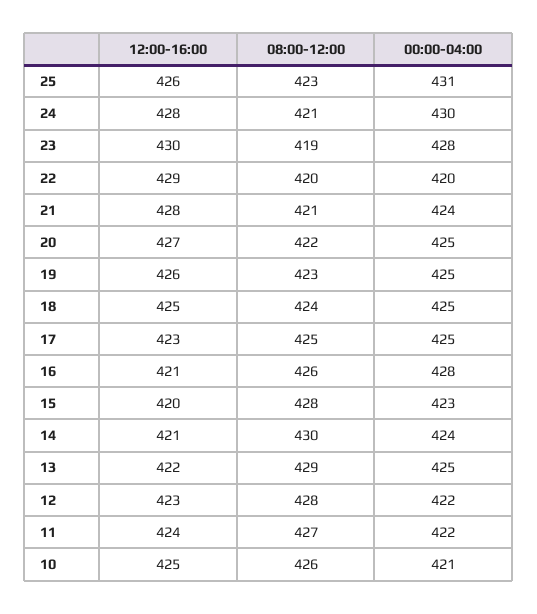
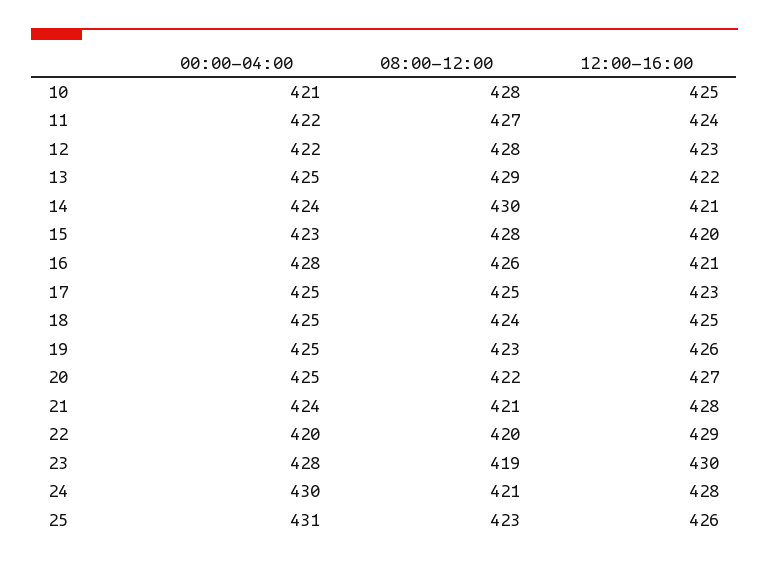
08:00-12:00, 10: 426 -> 428

